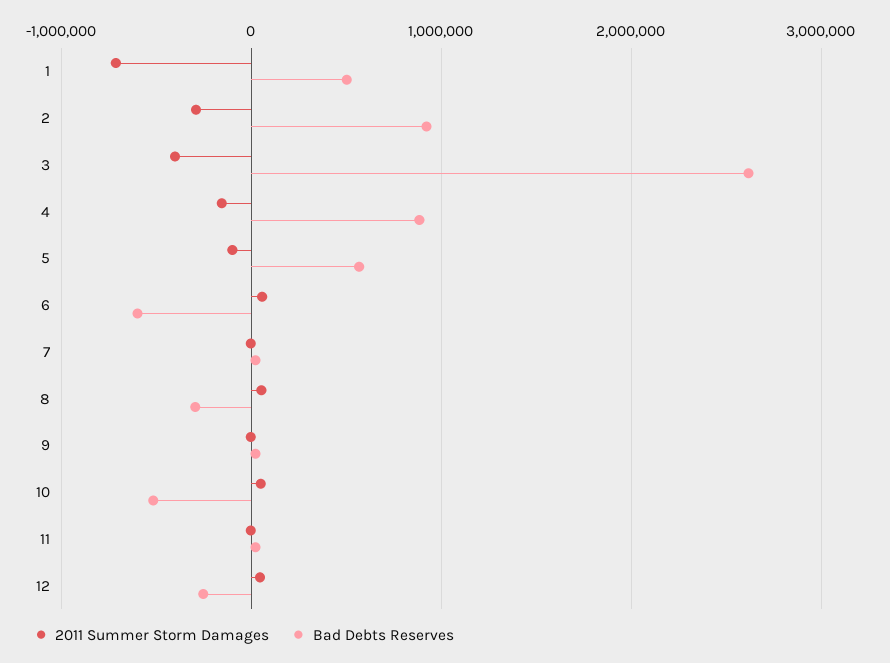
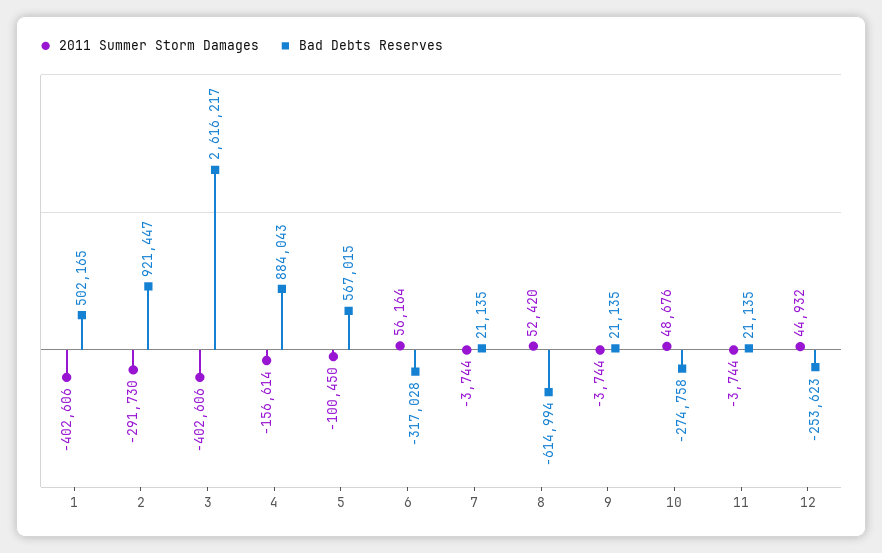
2011 Summer Storm Damages, 1: -700000 -> -402606
Bad Debts Reserves, 6: -600000 -> -317028
Bad Debts Reserves, 8: -300000 -> -614994
Bad Debts Reserves, 10: -500000 -> -274758

